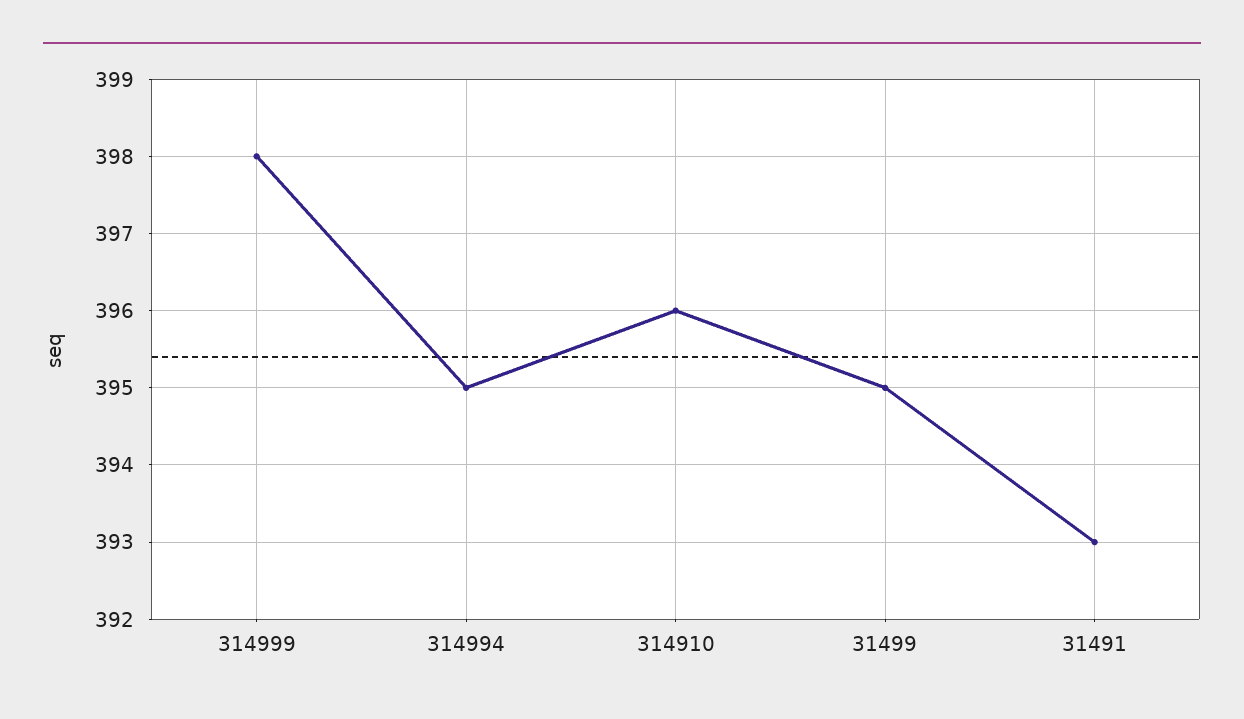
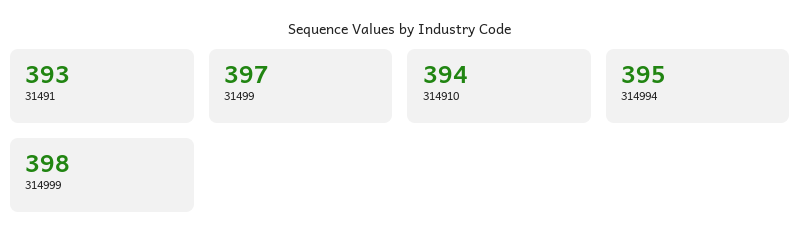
314910: 396 -> 394
31499: 395 -> 397

